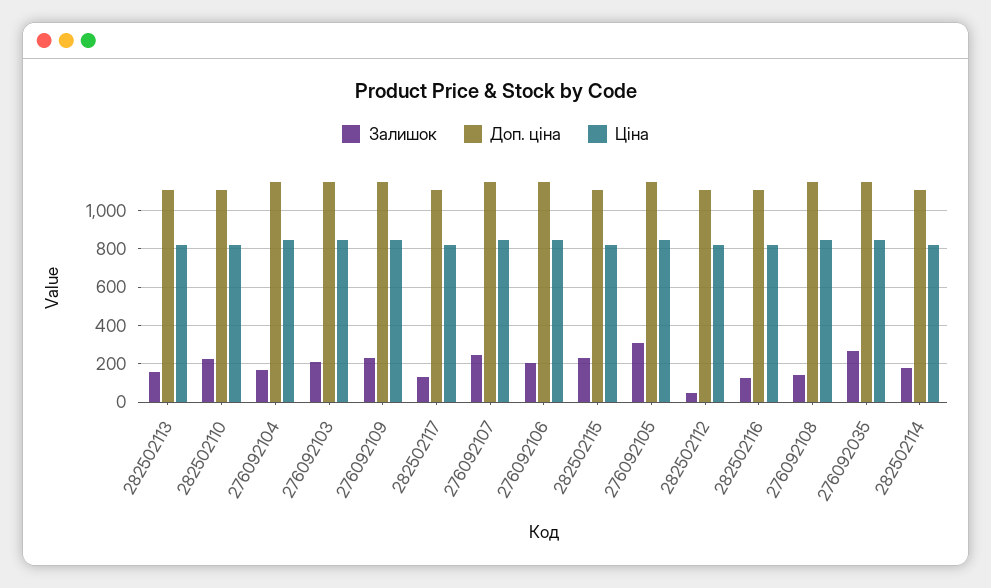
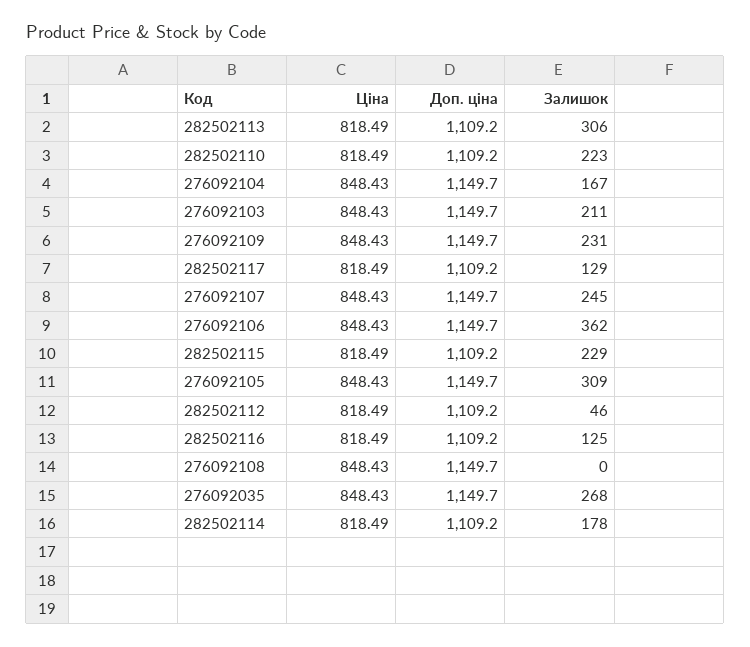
Залишок, 282502113: 150 -> 306
Залишок, 276092106: 200 -> 362
Залишок, 276092108: 150 -> 0

